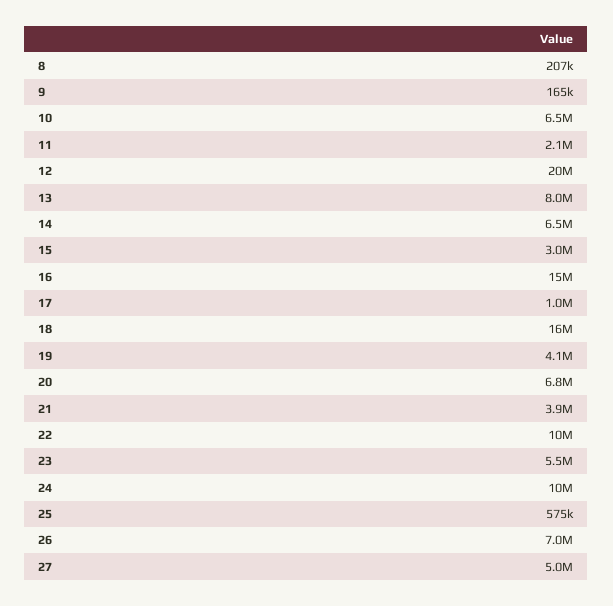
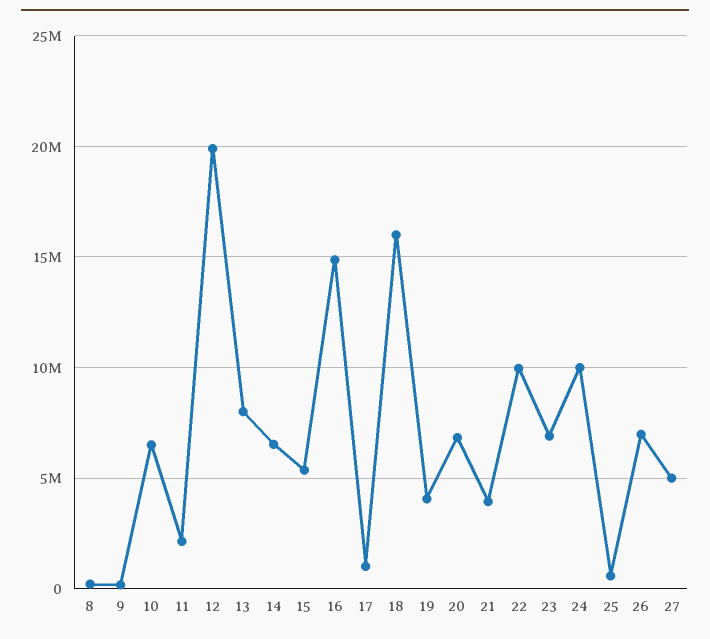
15: 3000000 -> 5500000
23: 5500000 -> 7000000

